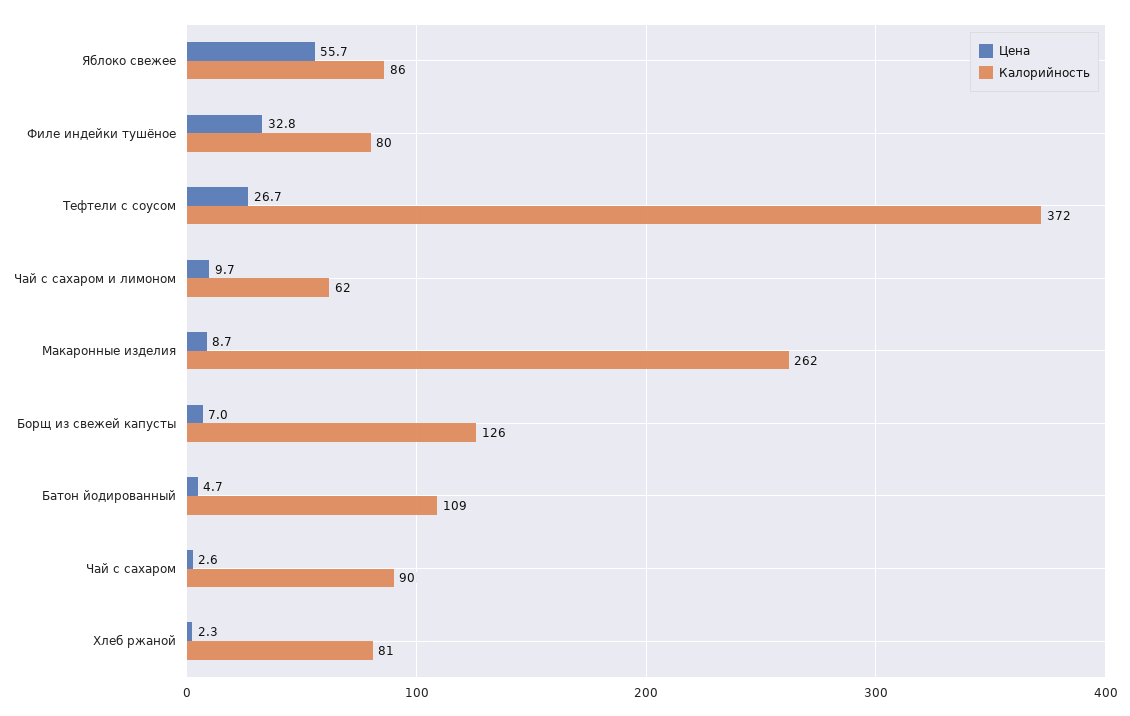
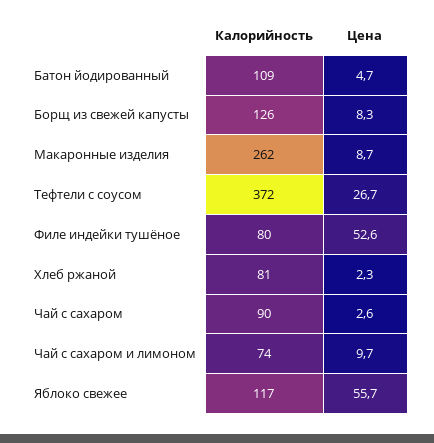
Калорийность, Яблоко свежее: 86 -> 117
Цена, Филе индейки тушёное: 32.8 -> 52.6
Калорийность, Чай с сахаром и лимоном: 62 -> 74
Цена, Борщ из свежей капусты: 7 -> 8.3

